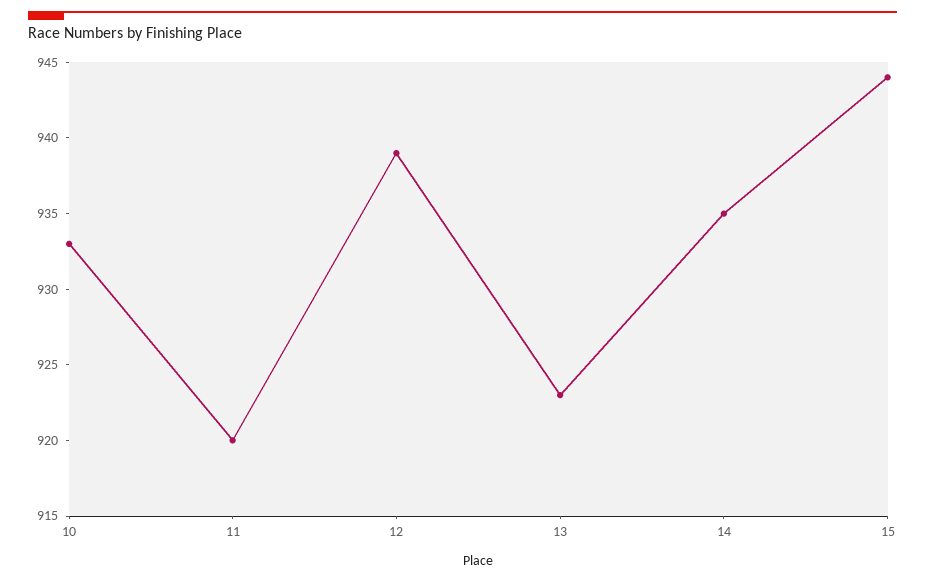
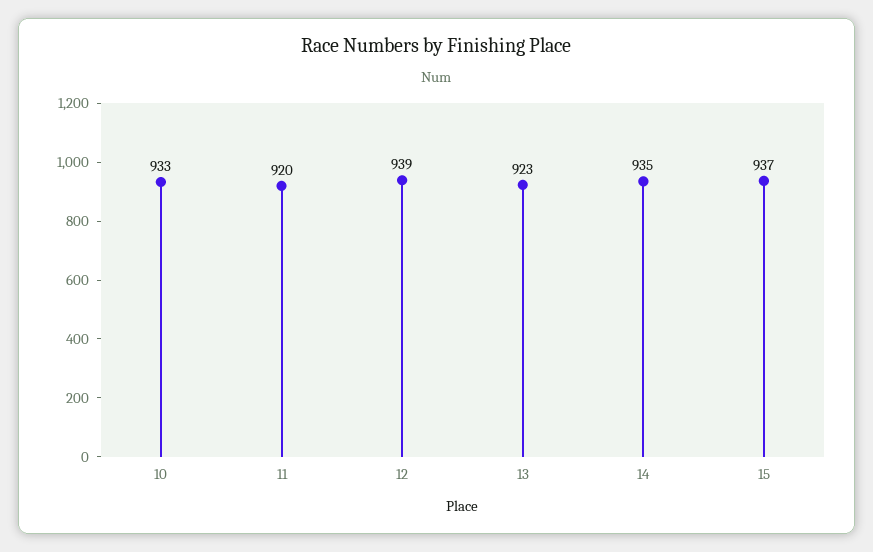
15: 944 -> 937

